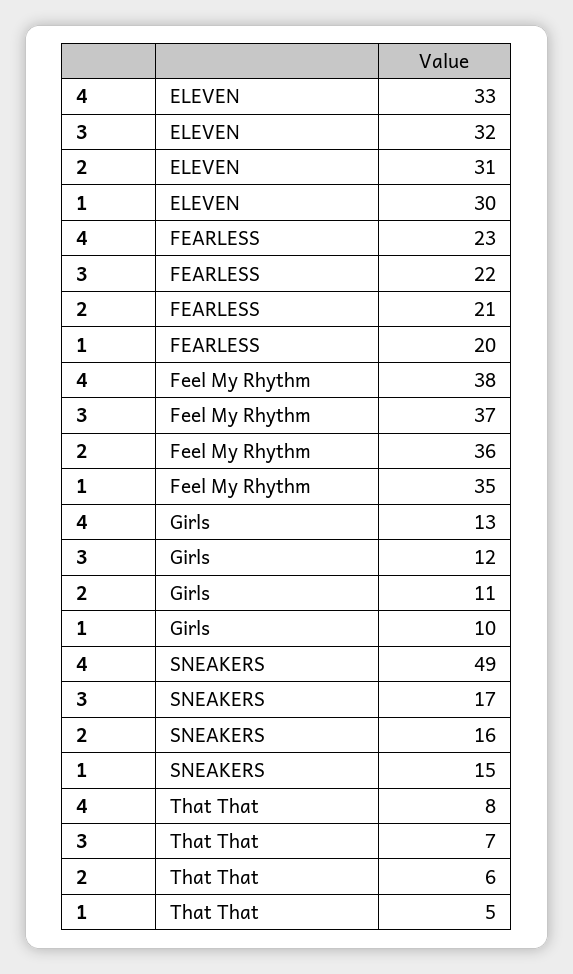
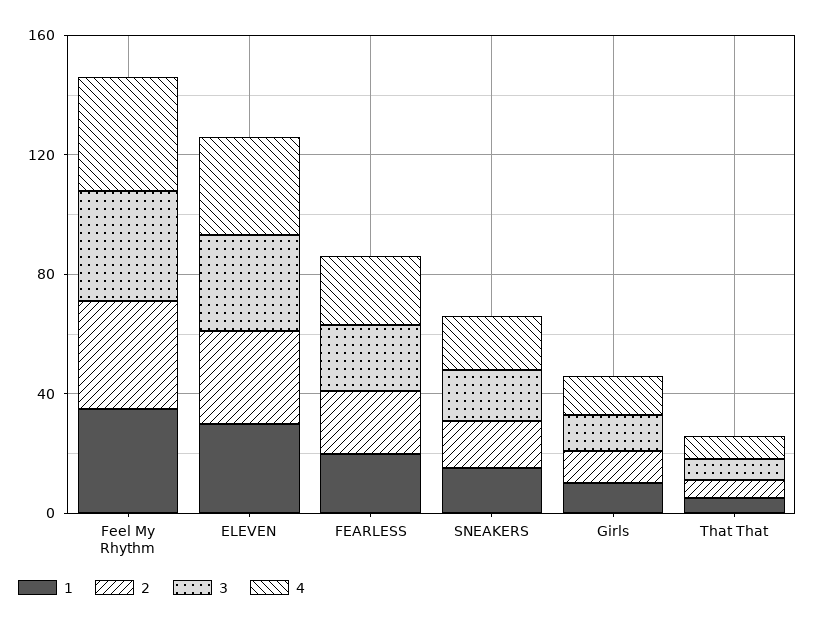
4, SNEAKERS: 49 -> 20

